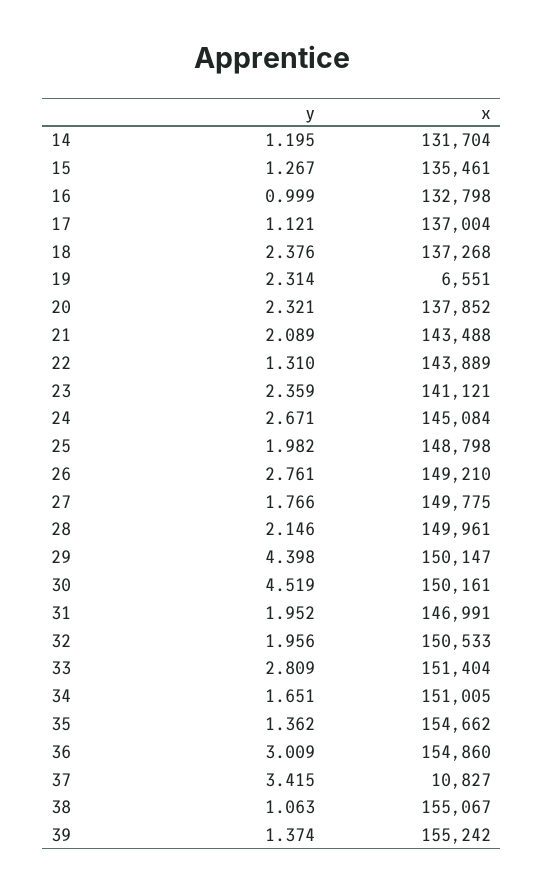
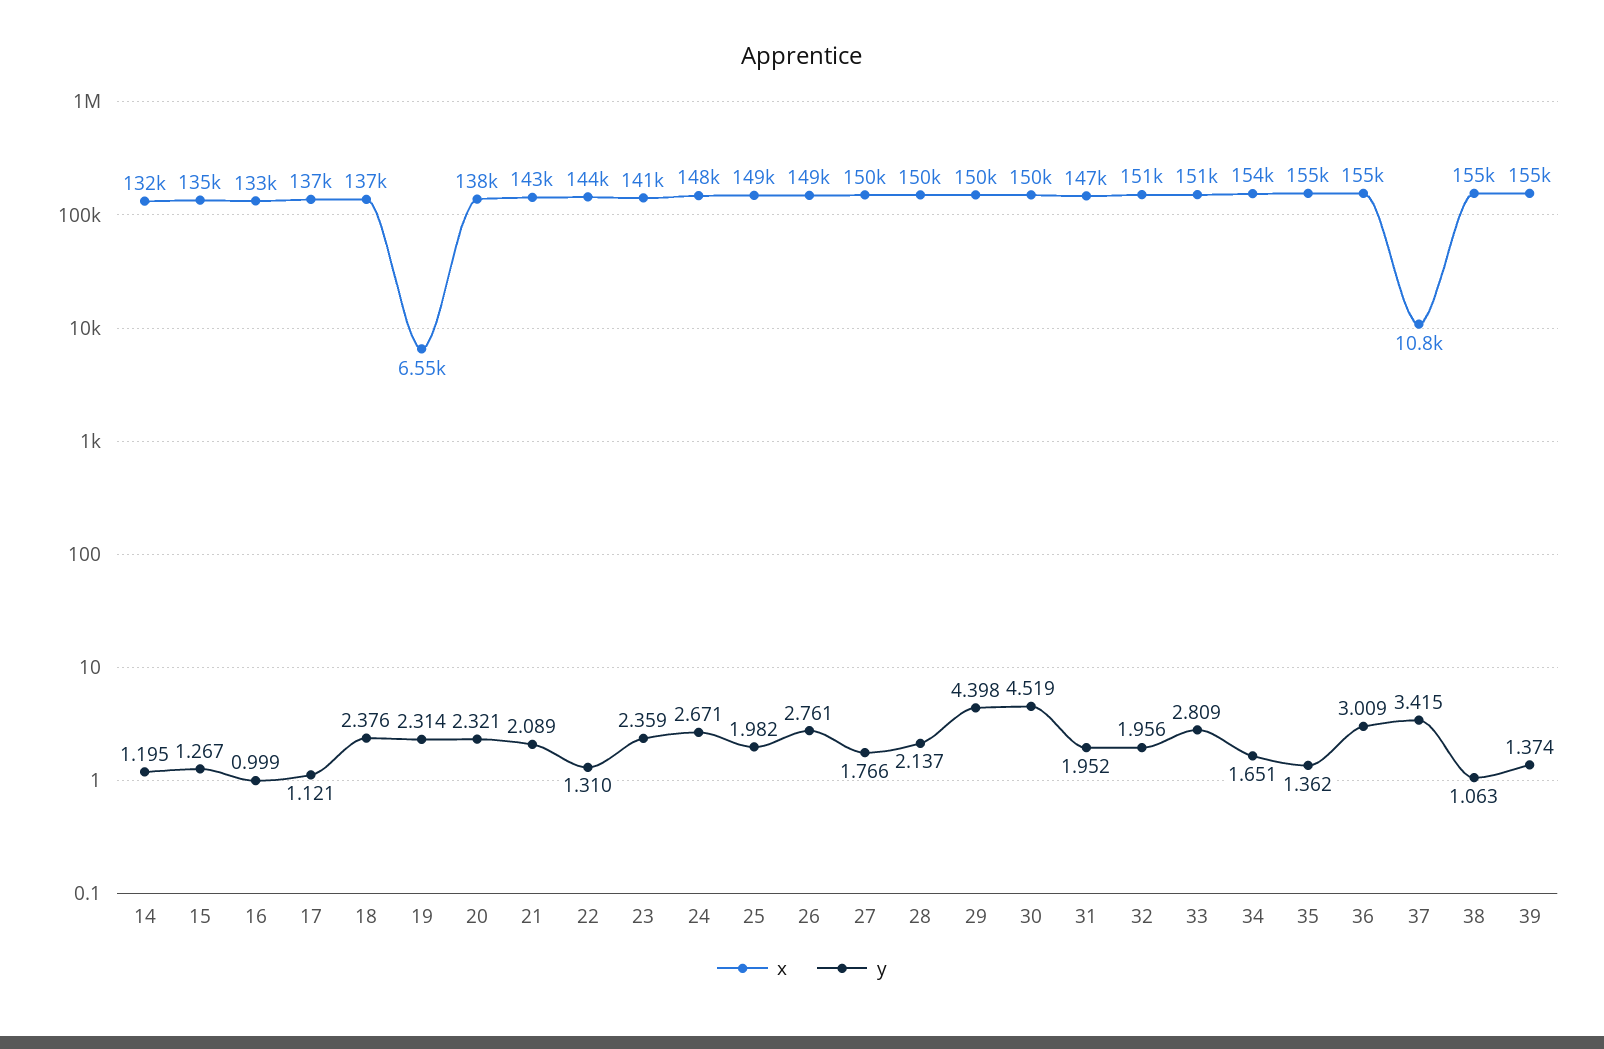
x, 24: 145084 -> 148000
y, 28: 2.146 -> 2.137
x, 34: 151005 -> 154000

